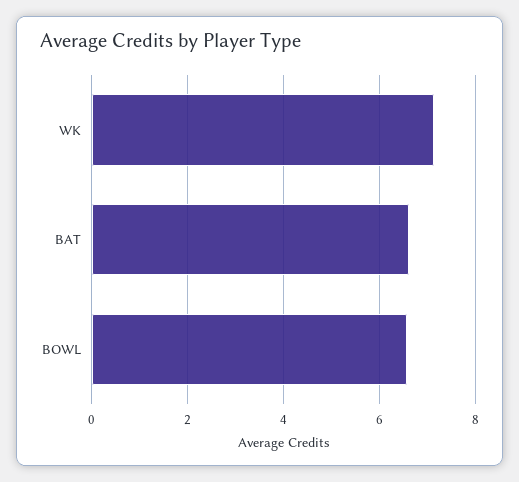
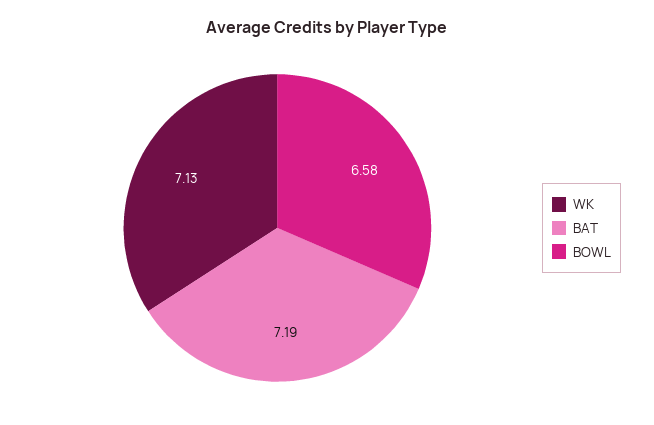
BAT: 6.6 -> 7.19

